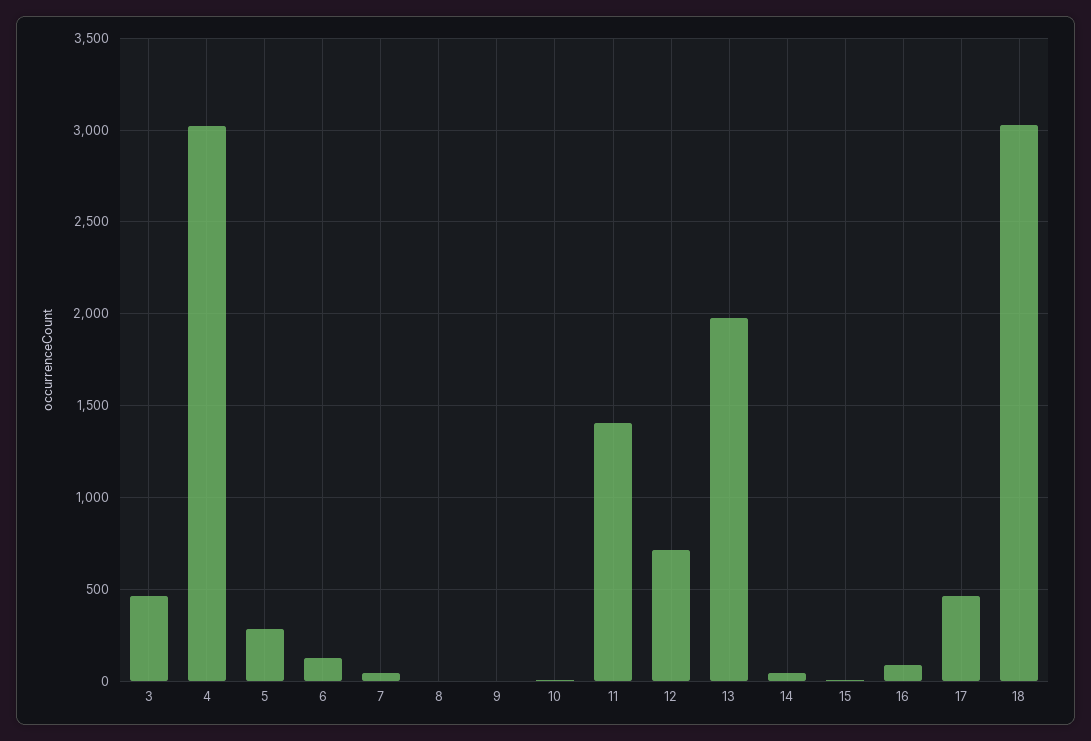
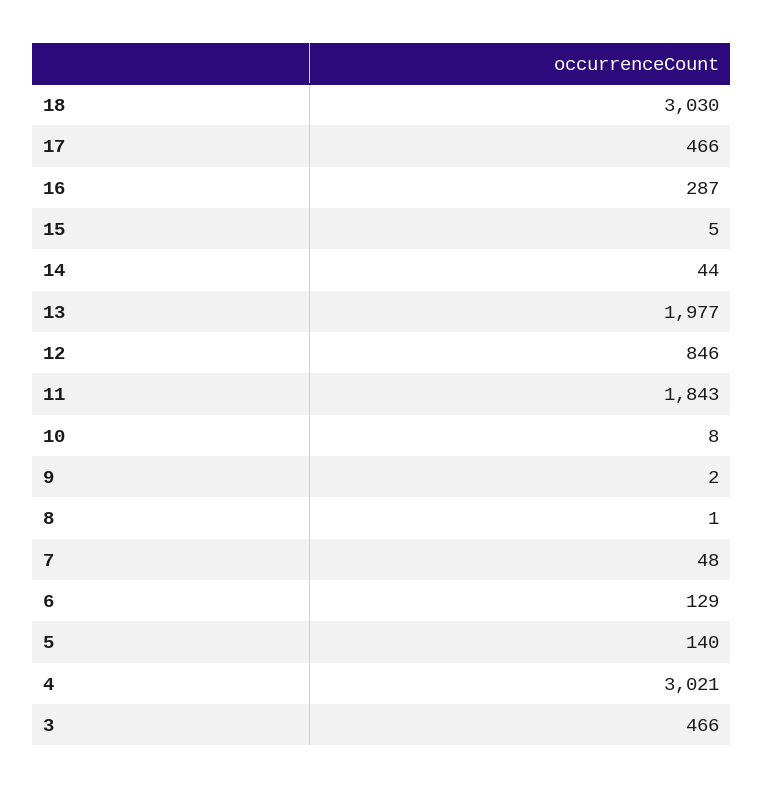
5: 300 -> 140
11: 1400 -> 1843
12: 700 -> 846
16: 100 -> 287

